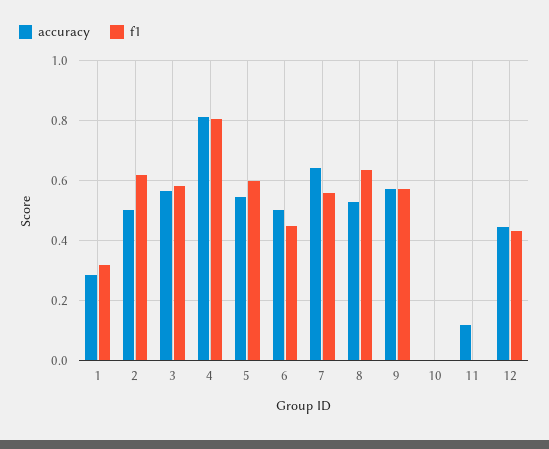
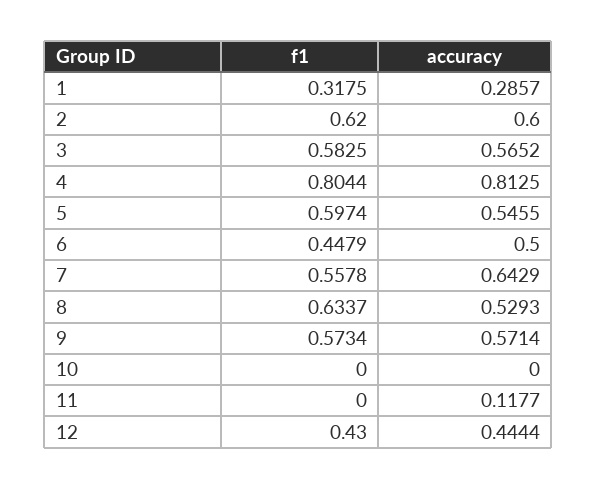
accuracy, 2: 0.5 -> 0.6

